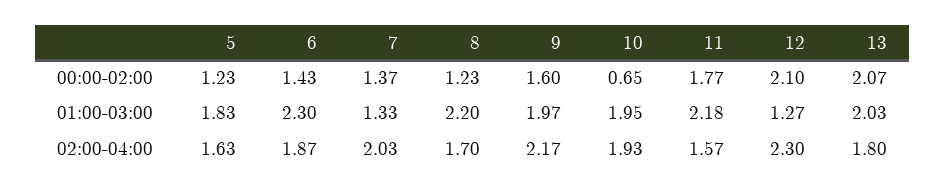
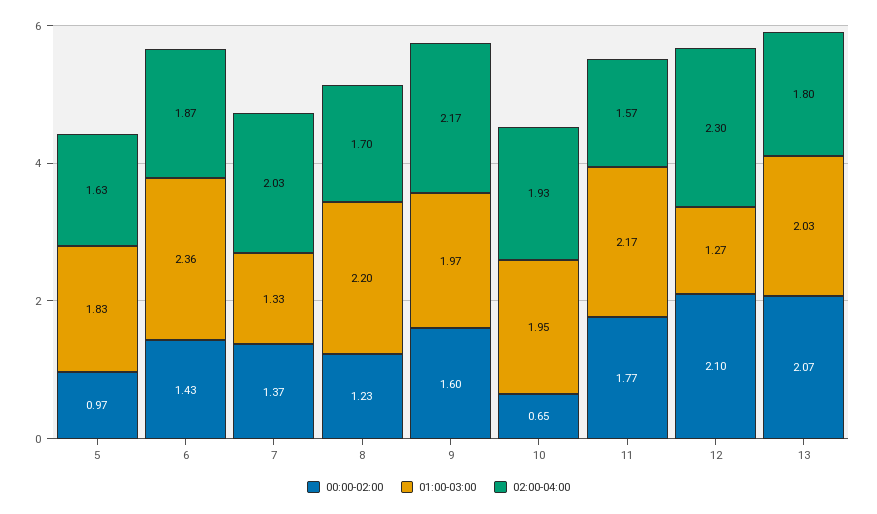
00:00-02:00, 5: 1.23 -> 0.97
01:00-03:00, 6: 2.3 -> 2.36
01:00-03:00, 11: 2.18 -> 2.17

